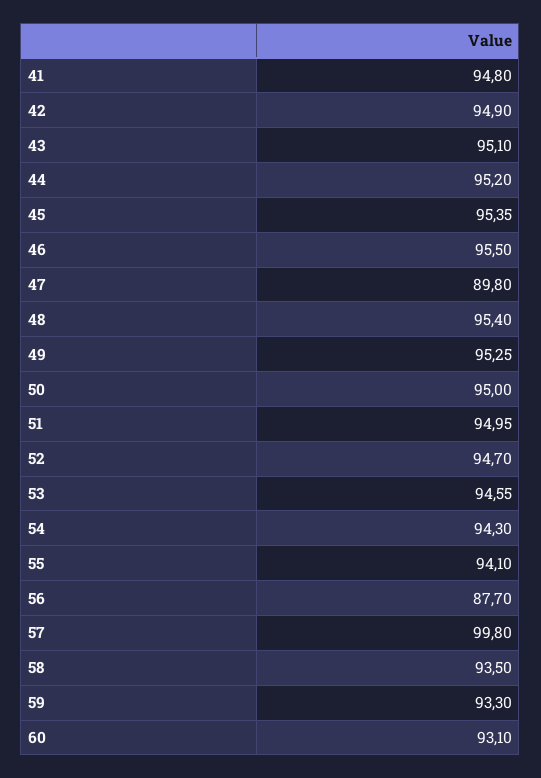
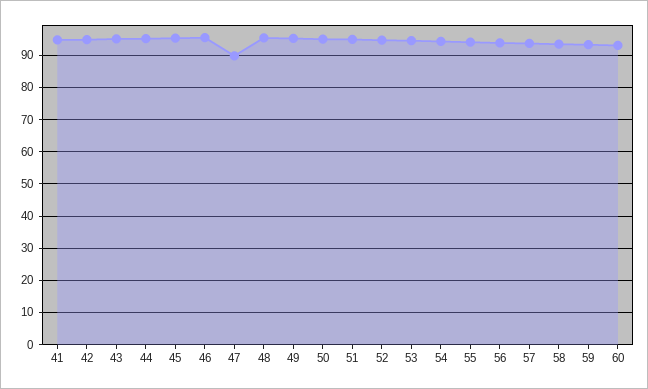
56: 87.7 -> 94
57: 99.8 -> 94

